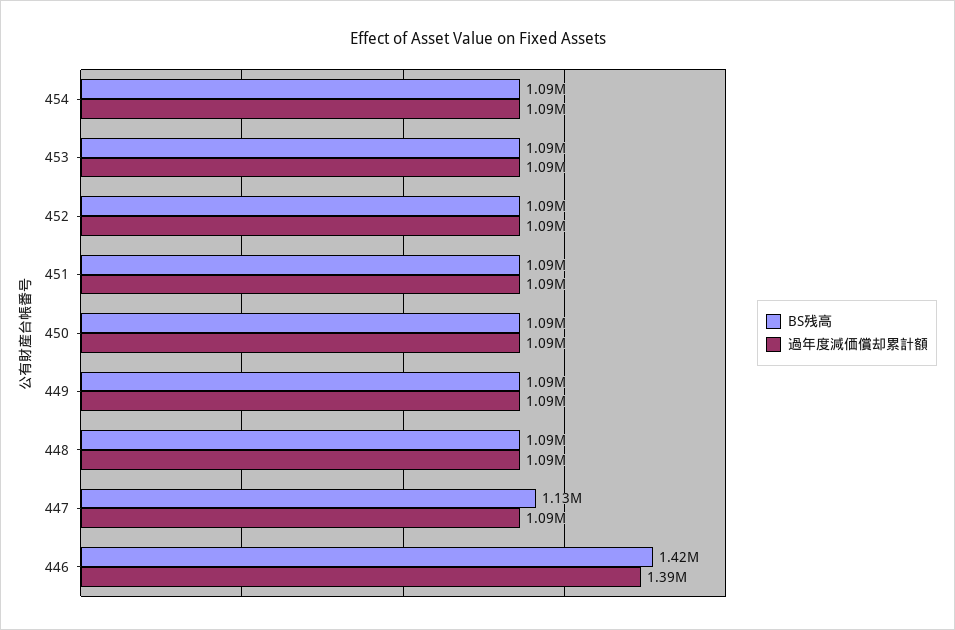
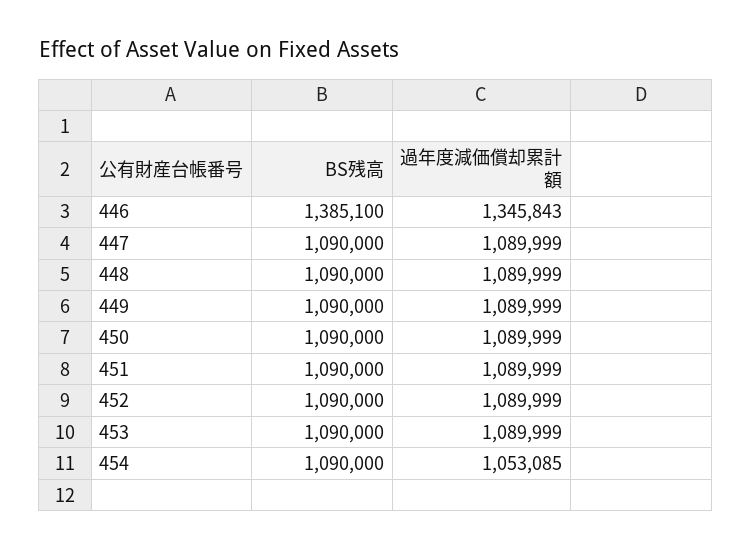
過年度減価償却累計額, 454: 1090000 -> 1053085
BS残高, 447: 1130000 -> 1090000
BS残高, 446: 1420000 -> 1385100
過年度減価償却累計額, 446: 1390000 -> 1345843

